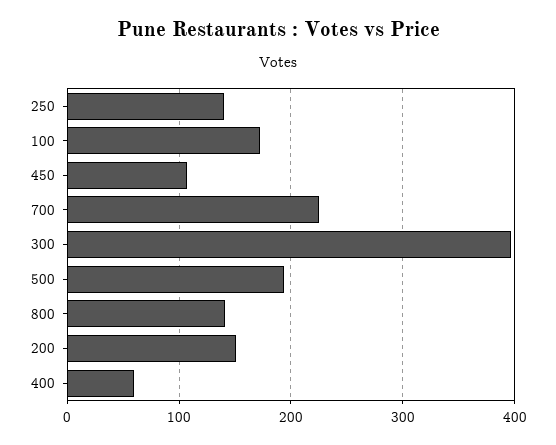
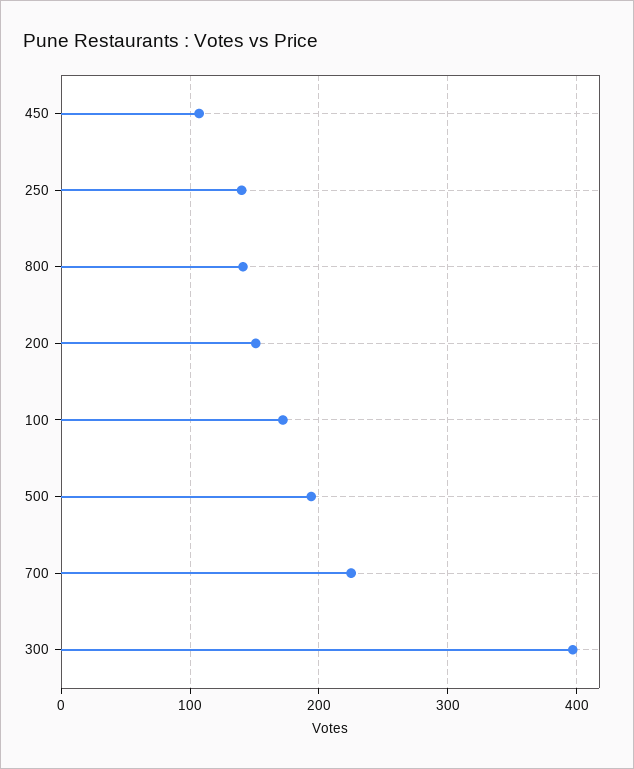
400: 60 -> none

